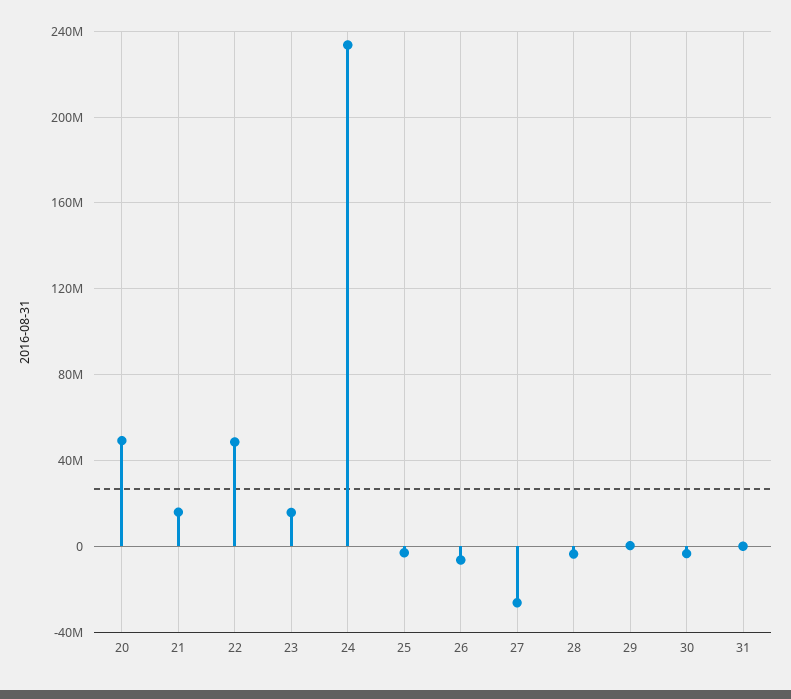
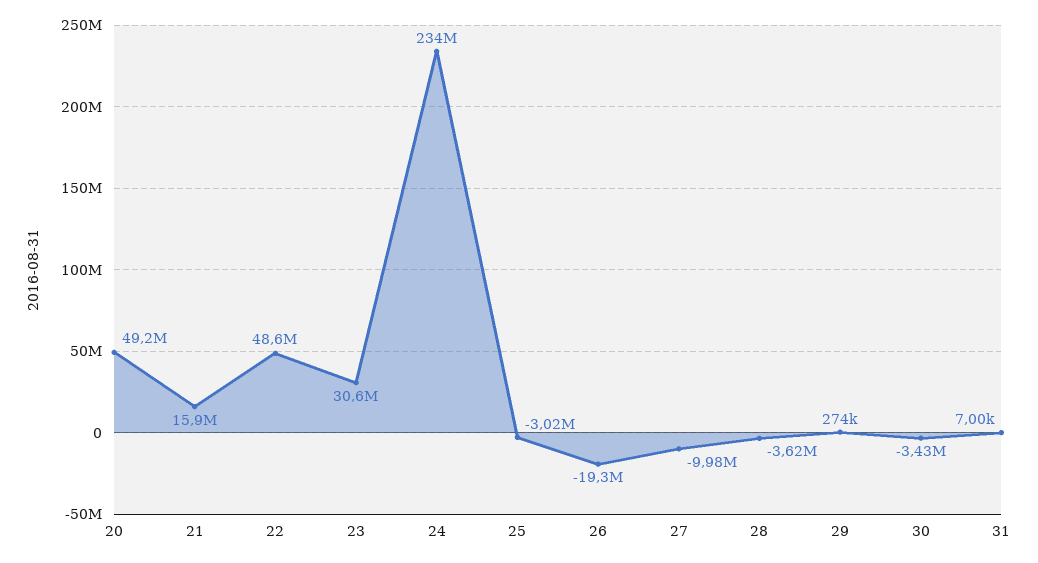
23: 15000000 -> 30600000
26: -5000000 -> -19300000
27: -25000000 -> -9980000

